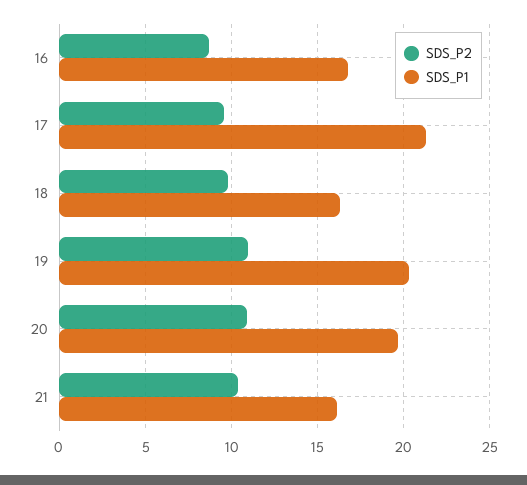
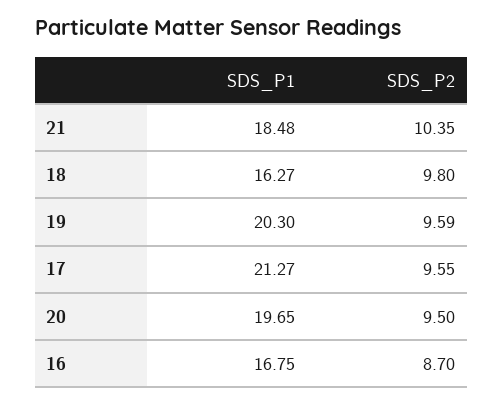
SDS_P2, 19: 11 -> 9.59
SDS_P2, 20: 11 -> 9.5
SDS_P1, 21: 16 -> 18.48

